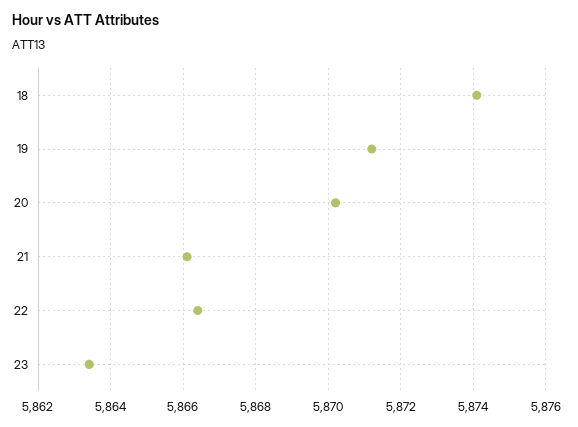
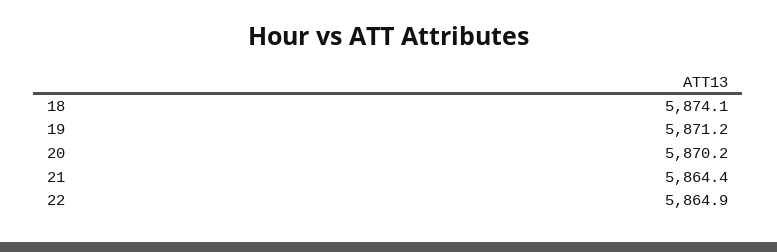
21: 5866 -> 5864.4
22: 5866.5 -> 5864.9
23: 5863.5 -> none

